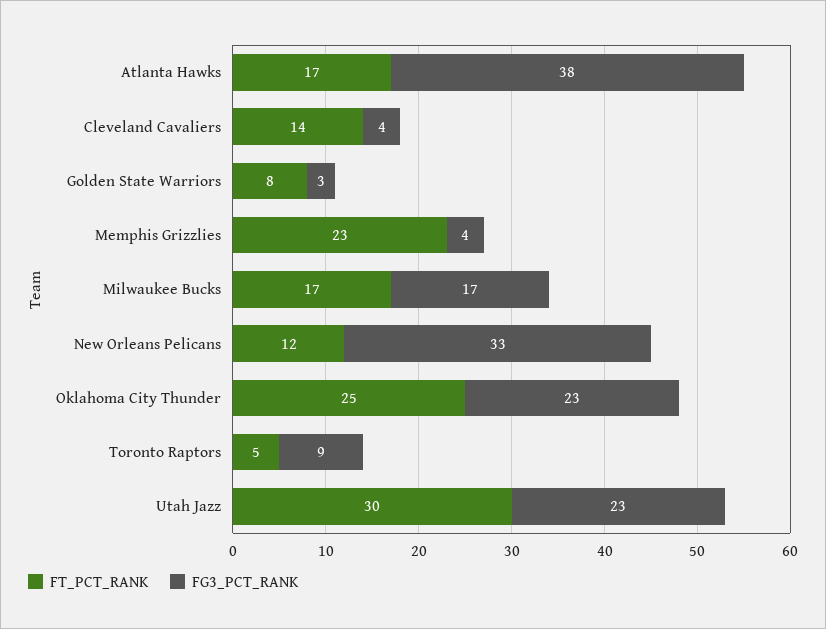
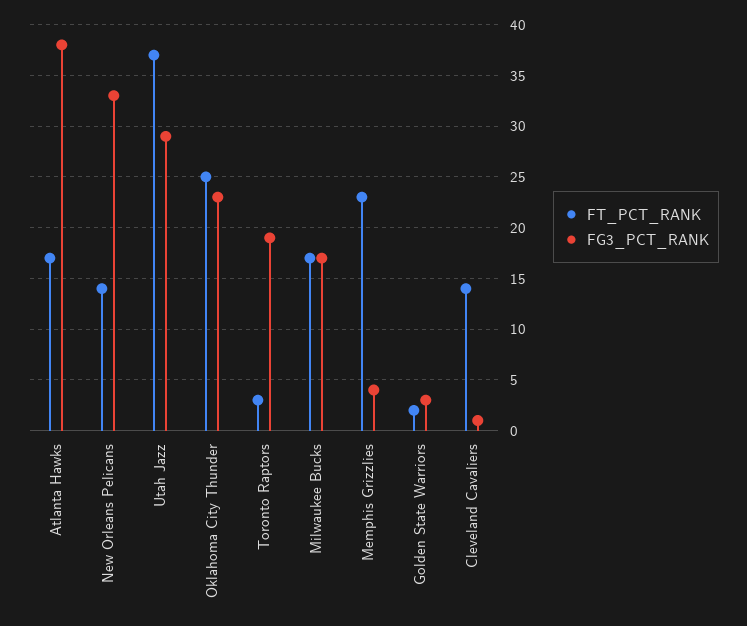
FG3_PCT_RANK, Cleveland Cavaliers: 4 -> 1
FT_PCT_RANK, Golden State Warriors: 8 -> 2
FT_PCT_RANK, New Orleans Pelicans: 12 -> 14
FT_PCT_RANK, Toronto Raptors: 5 -> 3
FG3_PCT_RANK, Toronto Raptors: 9 -> 19
FT_PCT_RANK, Utah Jazz: 30 -> 37
FG3_PCT_RANK, Utah Jazz: 23 -> 29

